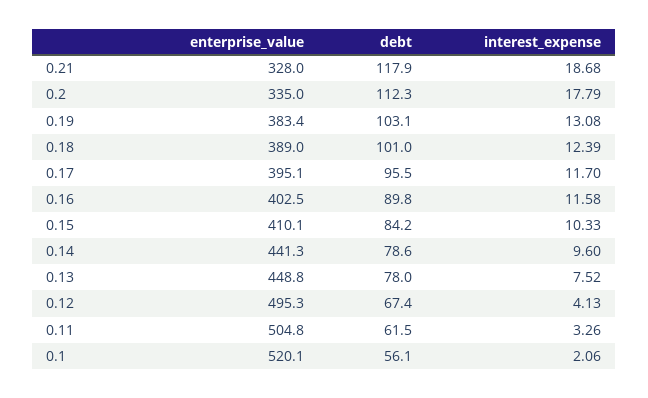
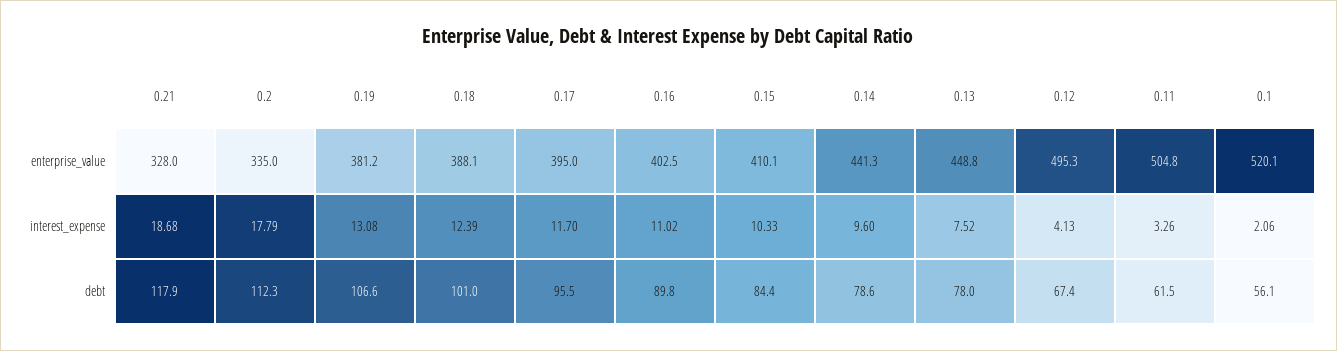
enterprise_value, 0.19: 383.4 -> 381.2
debt, 0.19: 103.1 -> 106.6
enterprise_value, 0.18: 389 -> 388.1
enterprise_value, 0.17: 395.1 -> 395
interest_expense, 0.16: 11.58 -> 11.02
debt, 0.15: 84.2 -> 84.4

